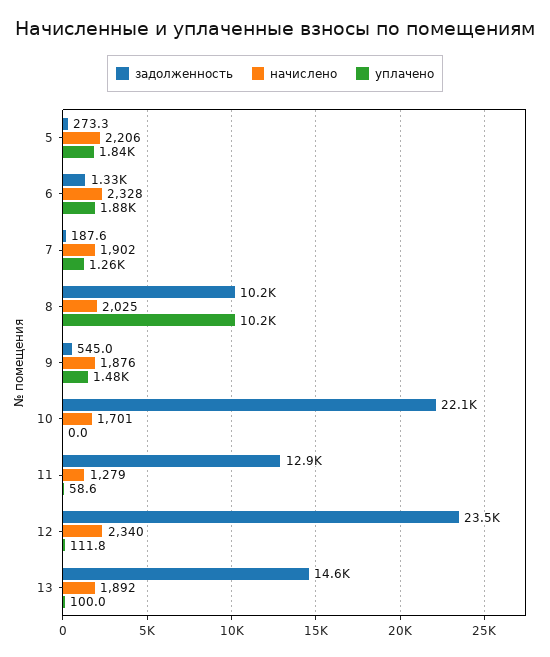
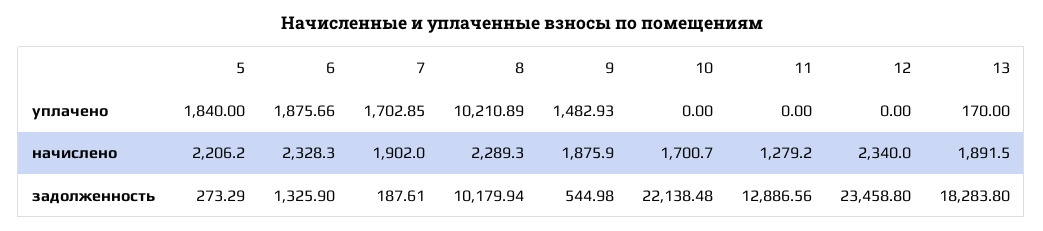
уплачено, 7: 1260 -> 1702.85
начислено, 8: 2025 -> 2289.3
уплачено, 11: 58.6 -> 0
уплачено, 12: 111.8 -> 0
задолженность, 13: 14600 -> 18283.8
уплачено, 13: 100 -> 170

